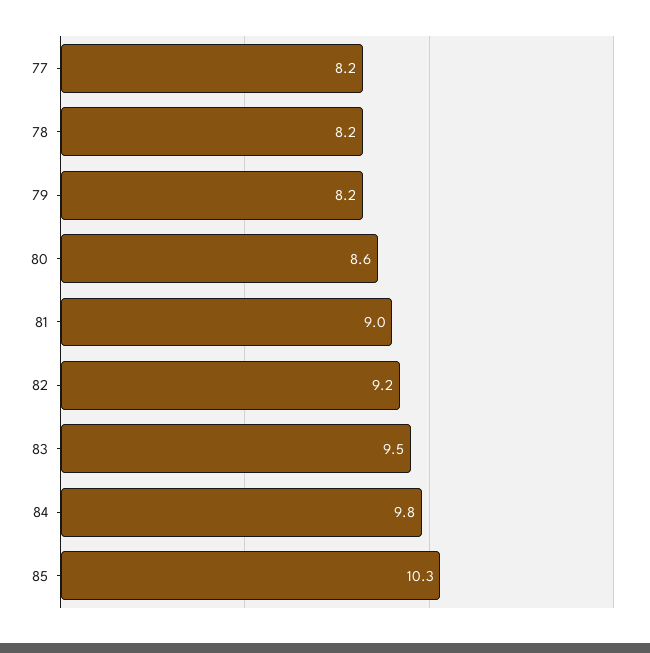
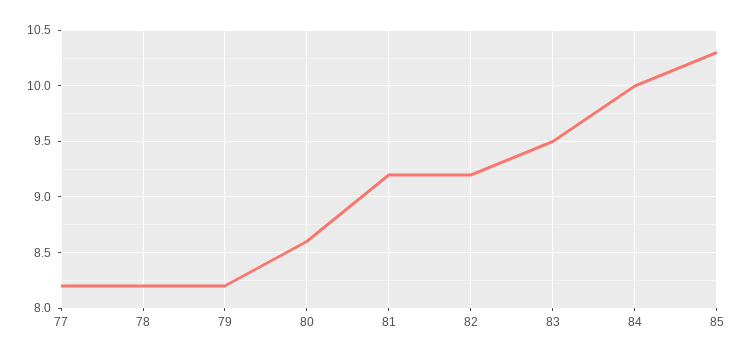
81: 9 -> 9.2
84: 9.8 -> 10

